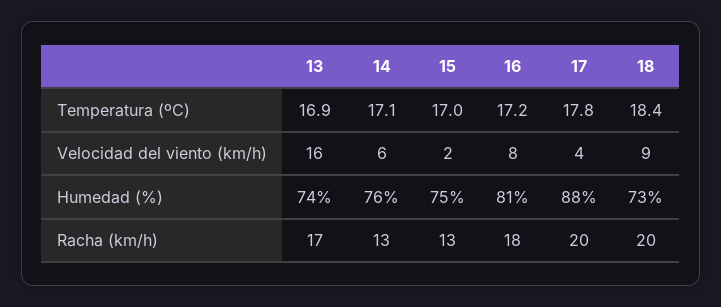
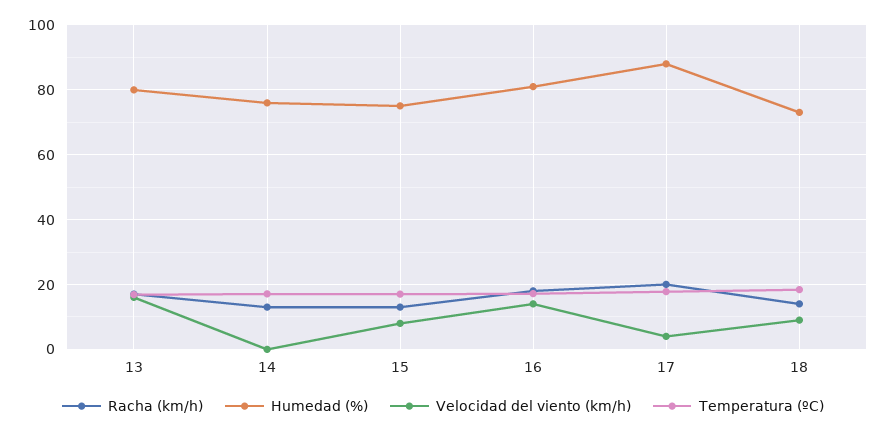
Velocidad del viento (km/h), 14: 6 -> 0
Velocidad del viento (km/h), 15: 2 -> 8
Velocidad del viento (km/h), 16: 8 -> 14
Humedad (%), 13: 74 -> 80
Racha (km/h), 18: 20 -> 14

